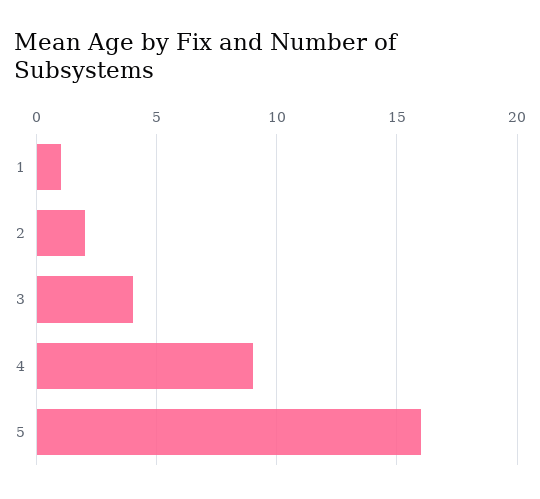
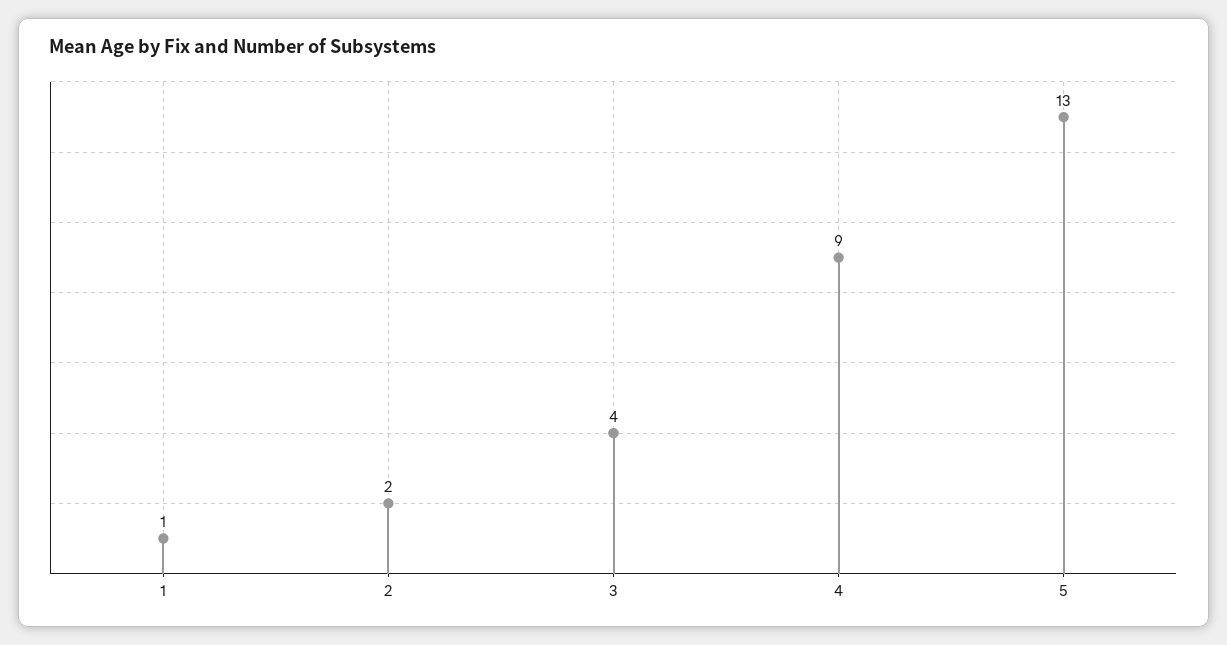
5: 16 -> 13

